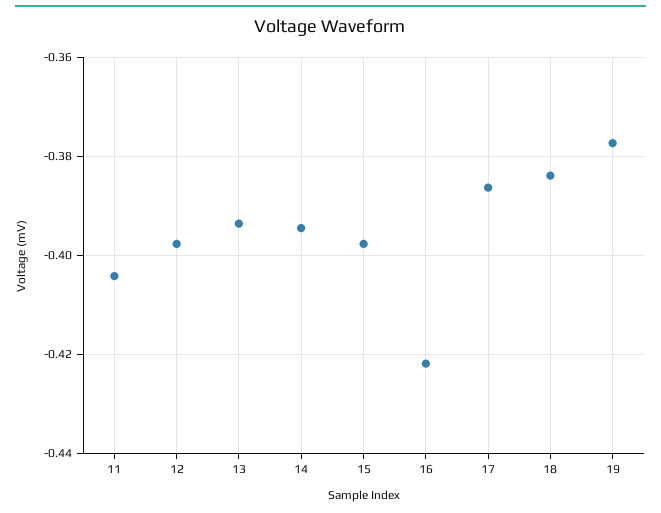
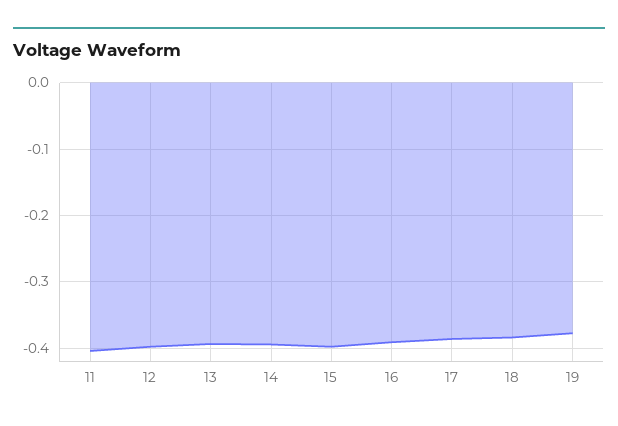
16: -0.422 -> -0.39

